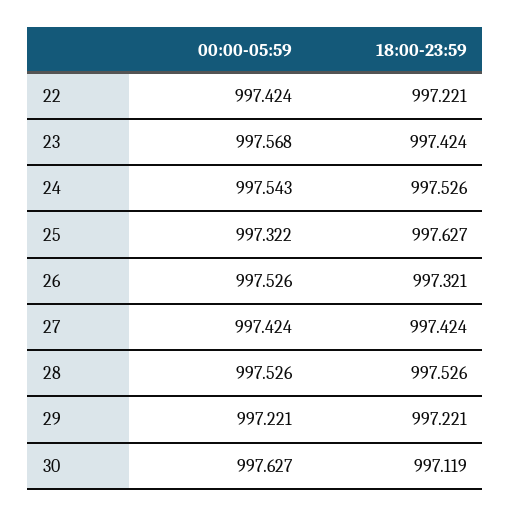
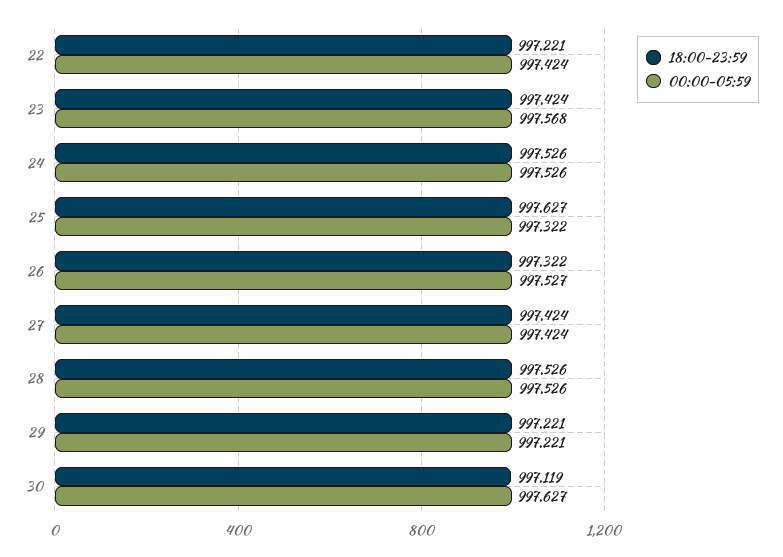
00:00-05:59, 24: 997.543 -> 997.526
00:00-05:59, 26: 997.526 -> 997.527
18:00-23:59, 26: 997.321 -> 997.322

